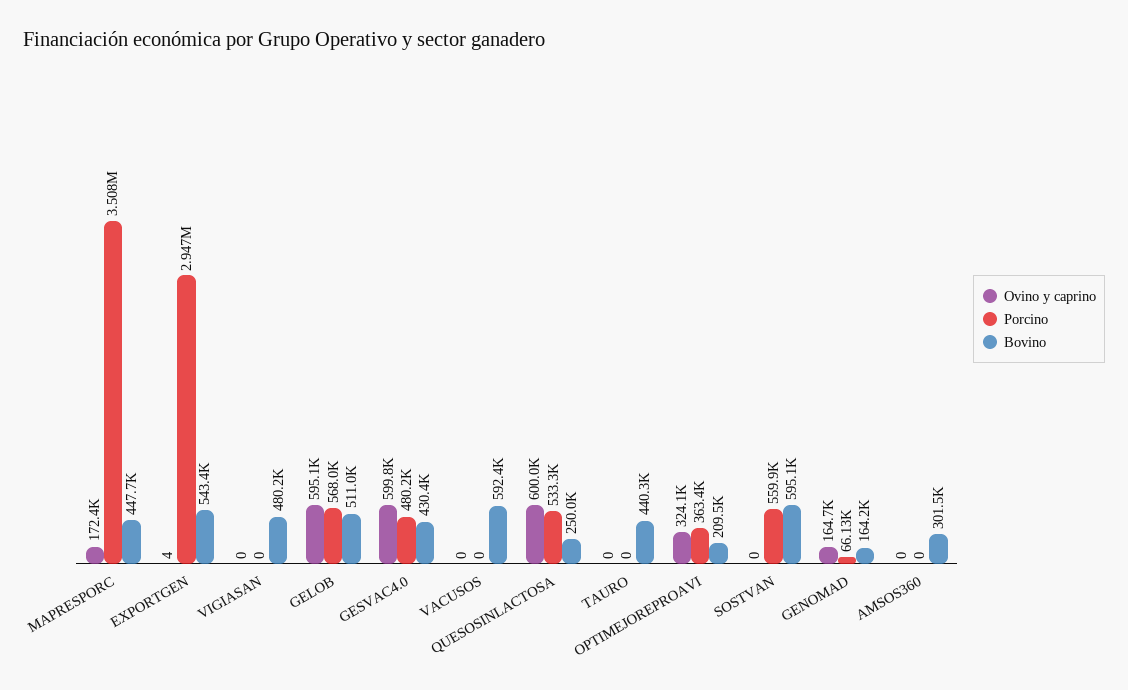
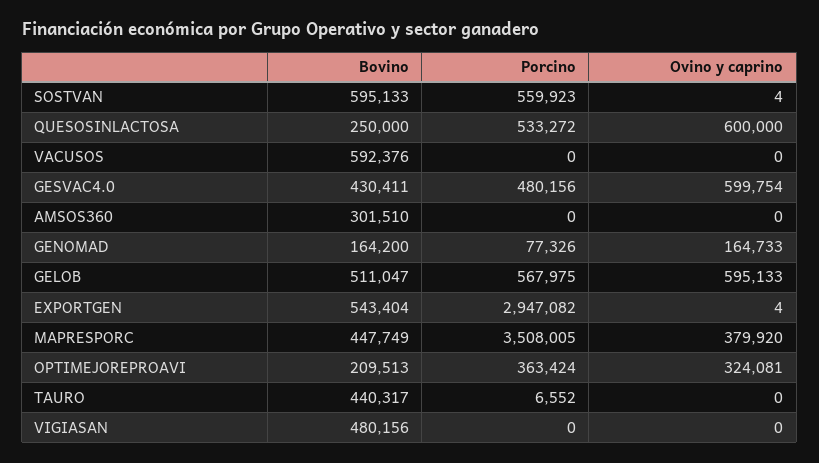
Ovino y caprino, MAPRESPORC: 172400 -> 379920
Porcino, TAURO: 0 -> 6552
Ovino y caprino, SOSTVAN: 0 -> 4
Porcino, GENOMAD: 66130 -> 77326

